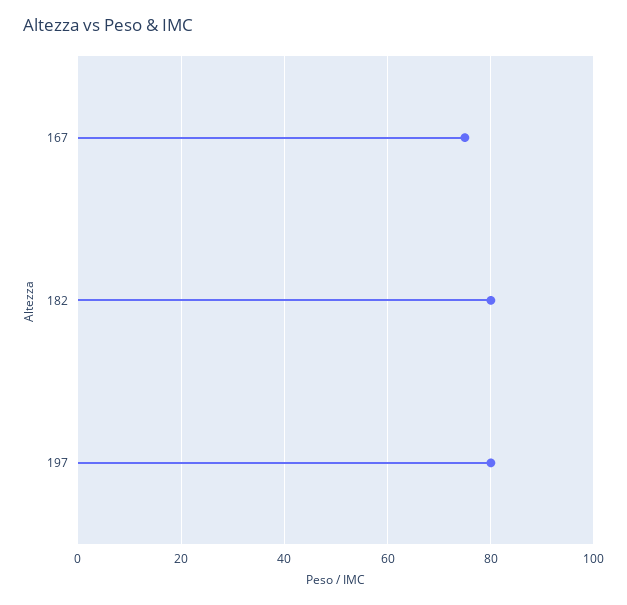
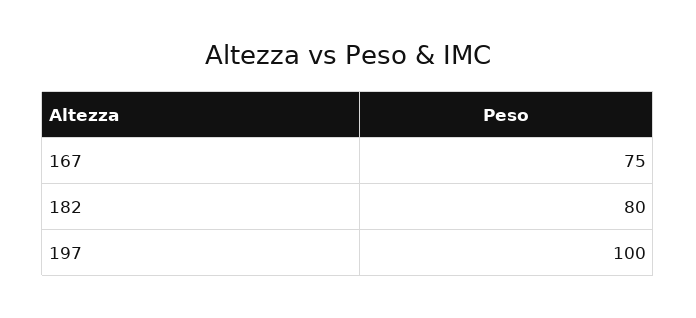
197: 80 -> 100

